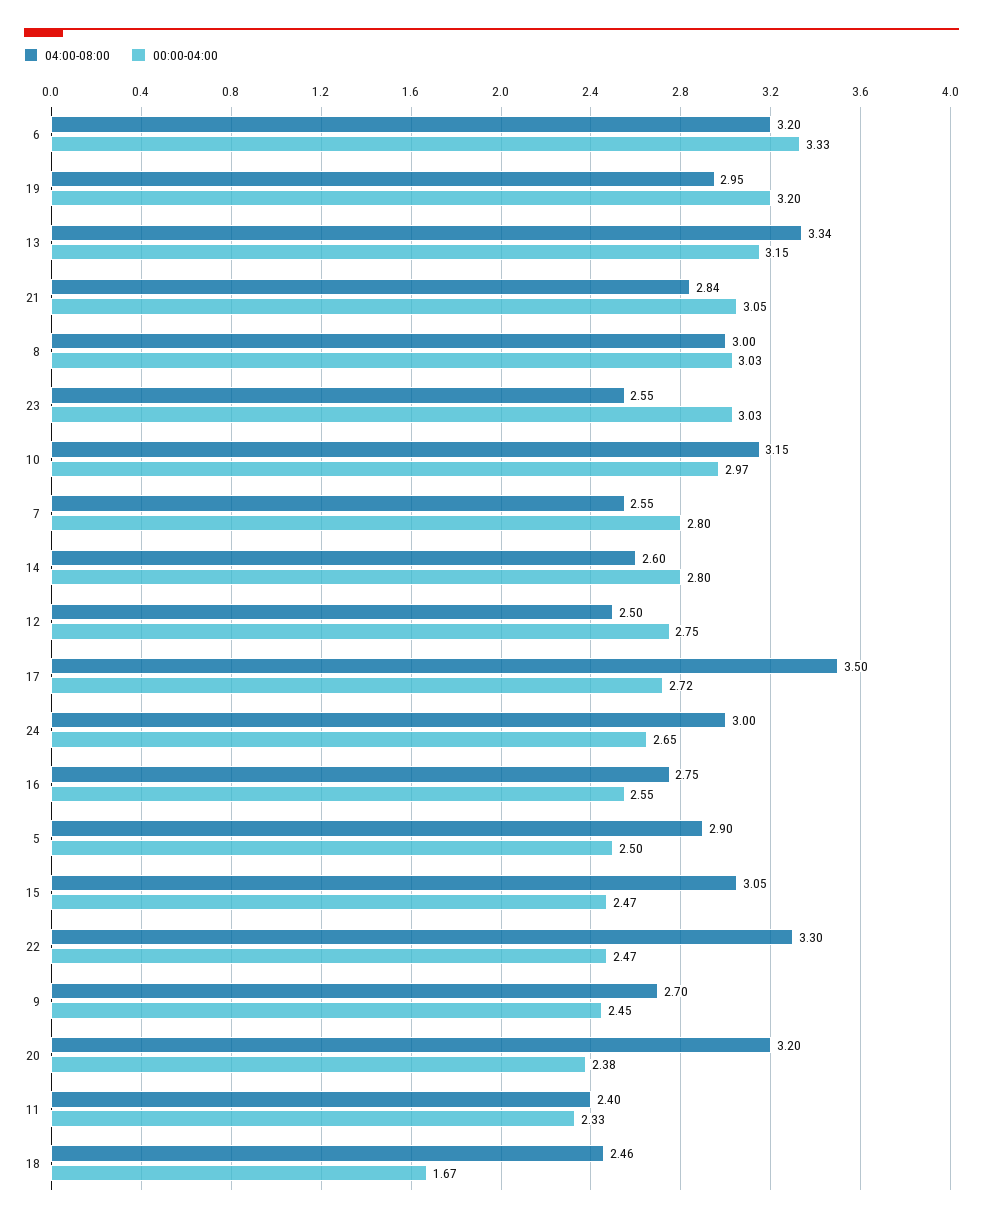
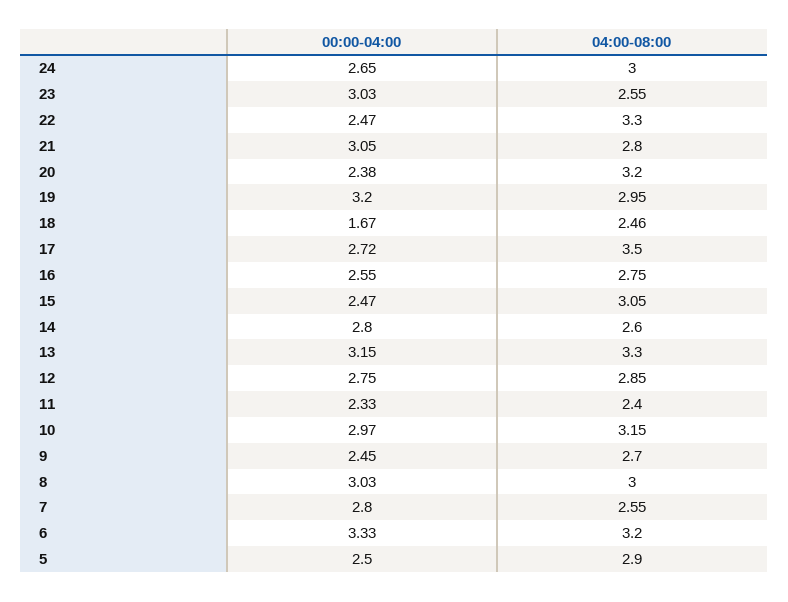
04:00-08:00, 13: 3.34 -> 3.3
04:00-08:00, 21: 2.84 -> 2.8
04:00-08:00, 12: 2.5 -> 2.85

